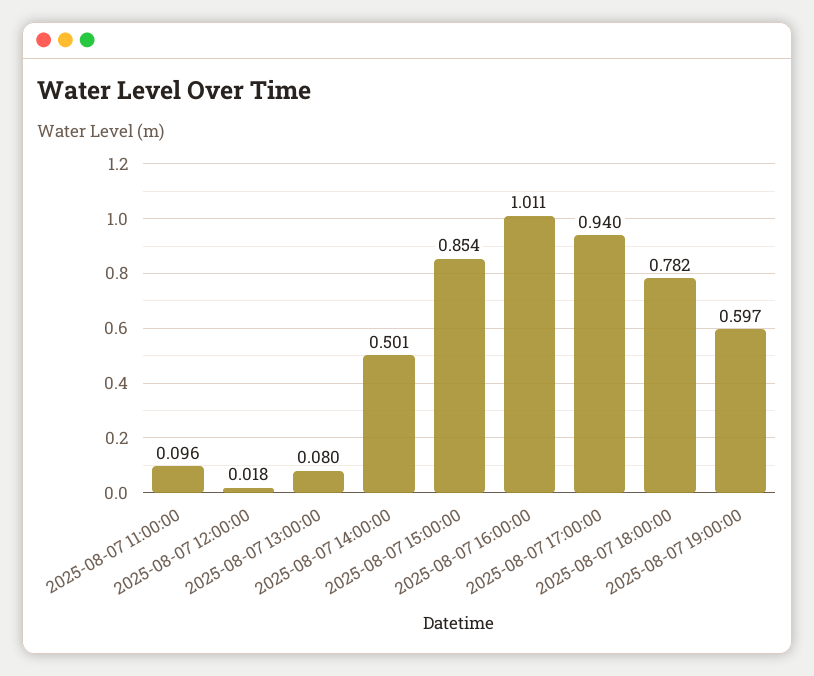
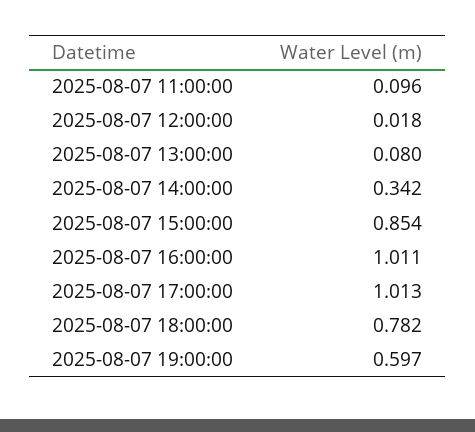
2025-08-07 14:00:00: 0.501 -> 0.342
2025-08-07 17:00:00: 0.94 -> 1.013

